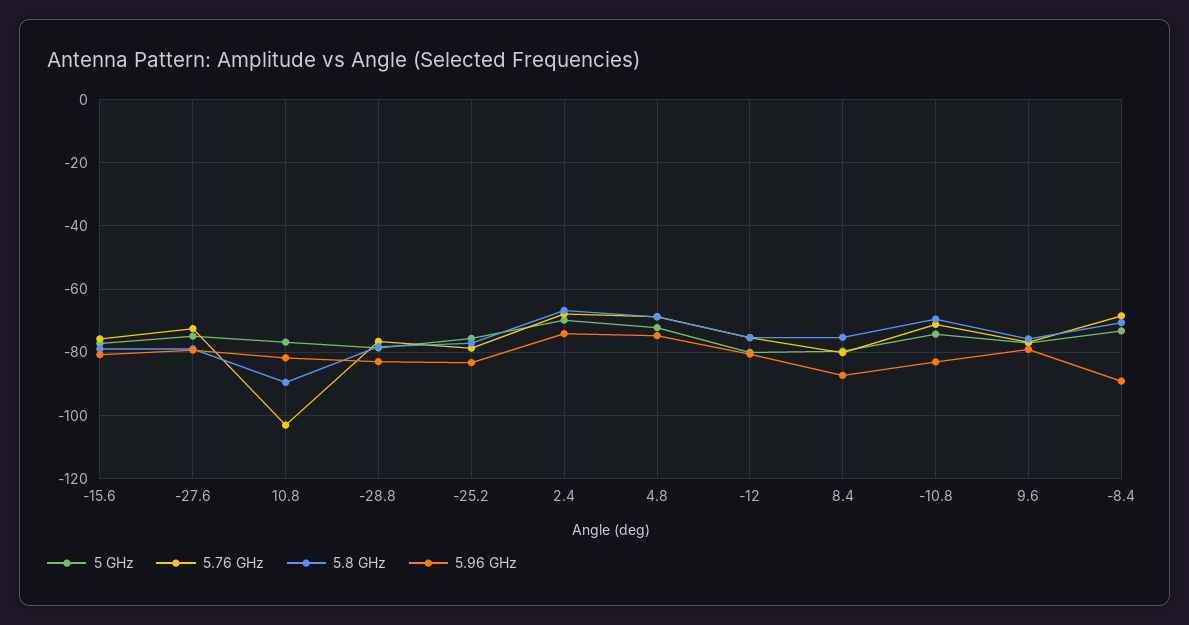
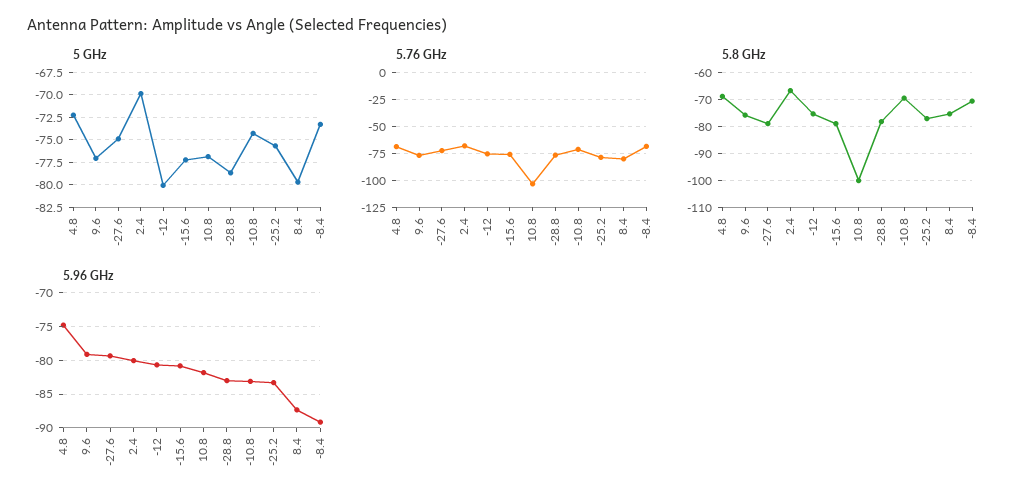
5.8 GHz, 10.8: -90 -> -100
5.96 GHz, 2.4: -74 -> -80

